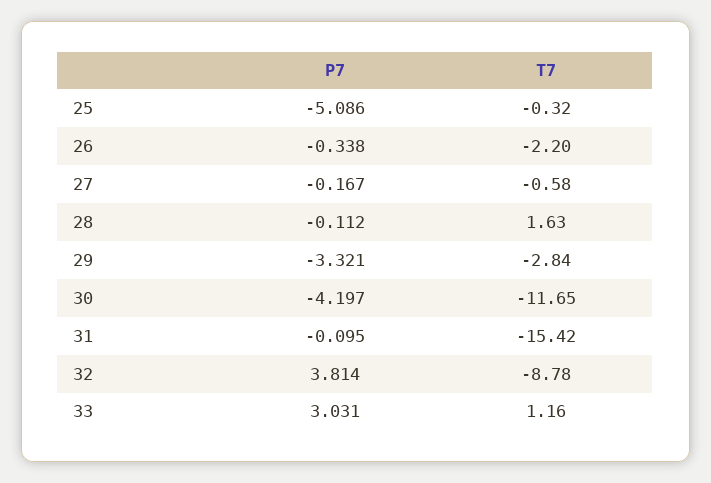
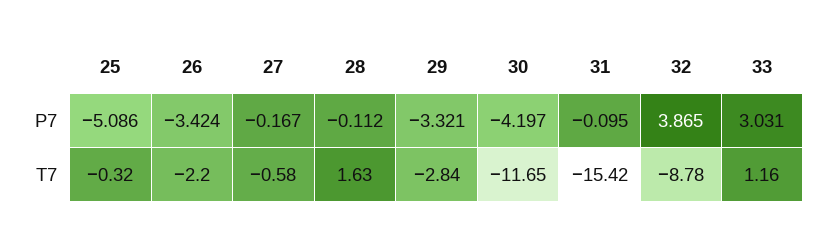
P7, 26: -0.338 -> -3.424
P7, 32: 3.814 -> 3.865

